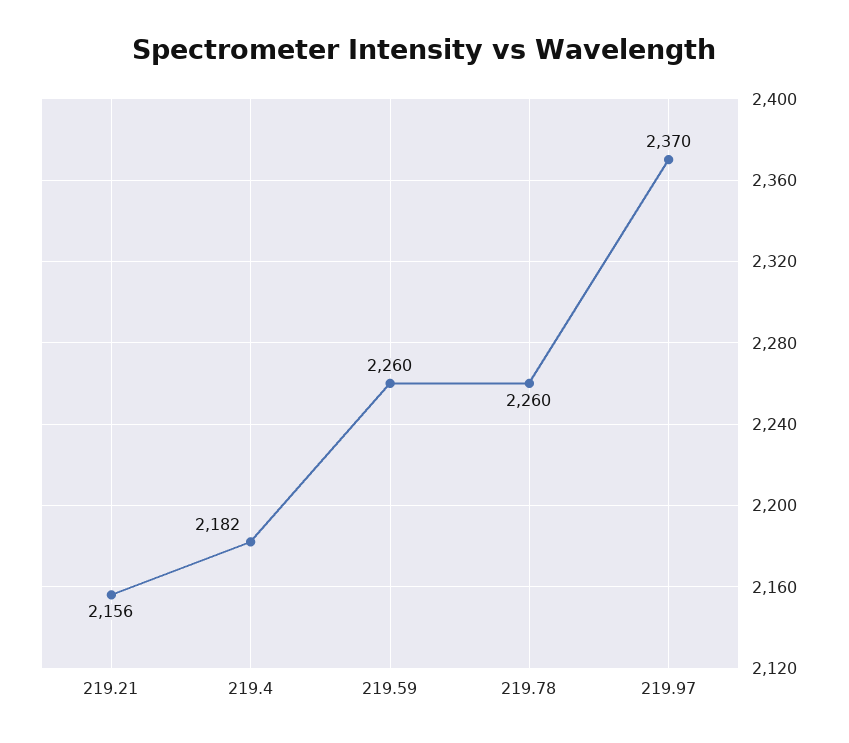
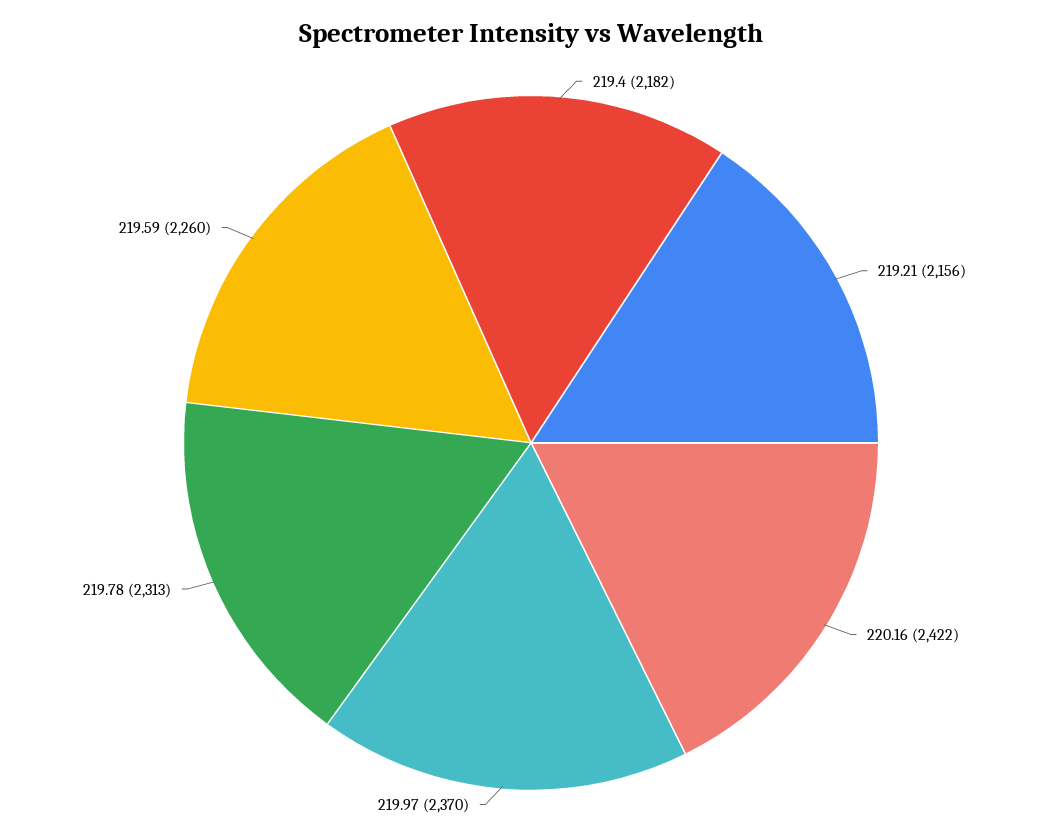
219.78: 2260 -> 2313
220.16: none -> 2422

